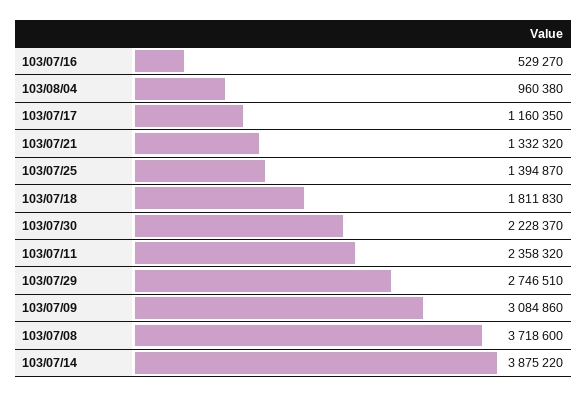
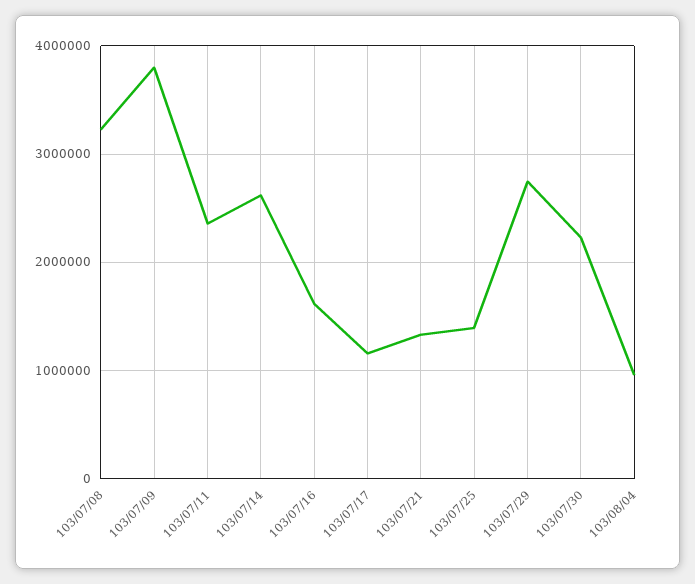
103/07/16: 529270 -> 1600000
103/07/18: 1811830 -> none
103/07/09: 3084860 -> 3800000
103/07/08: 3718600 -> 3200000
103/07/14: 3875220 -> 2600000

